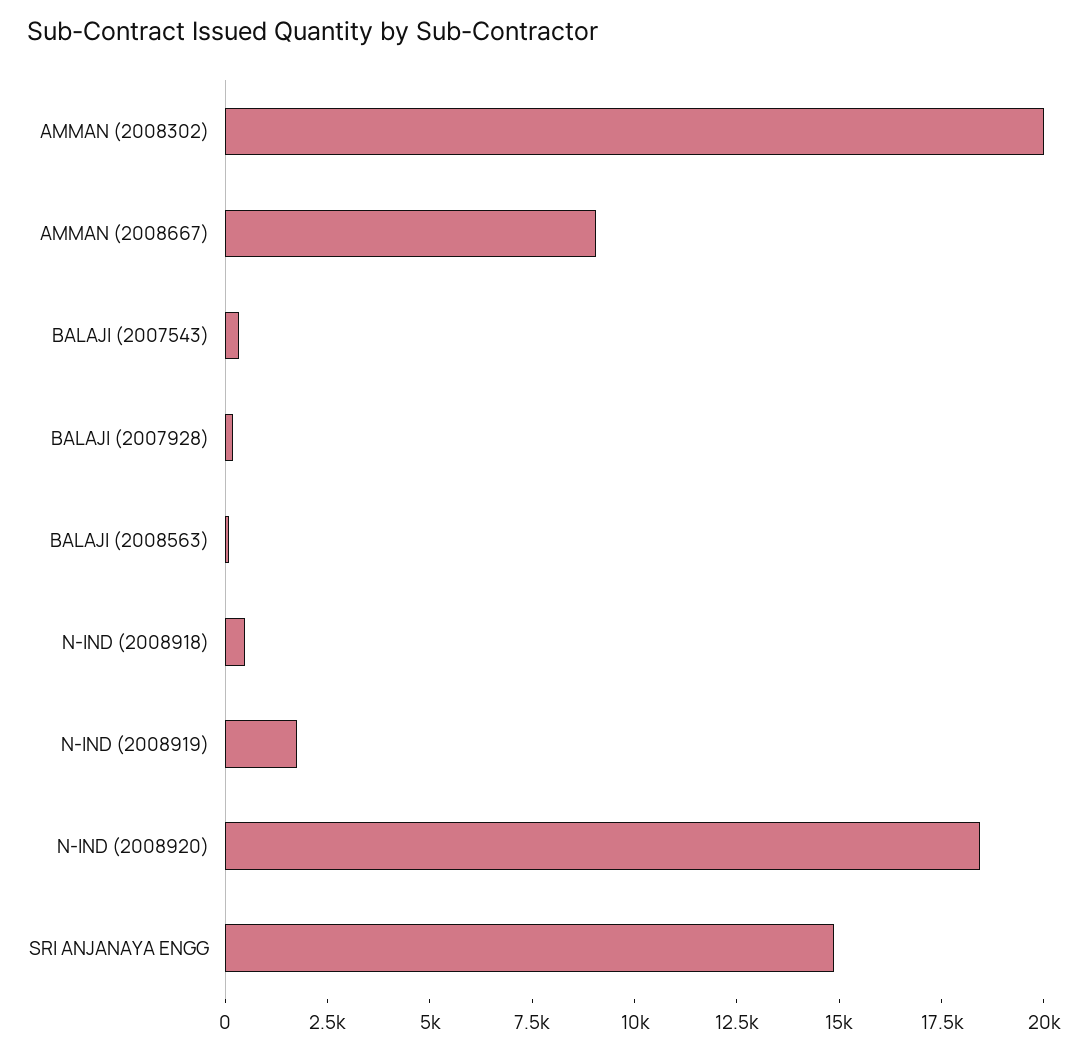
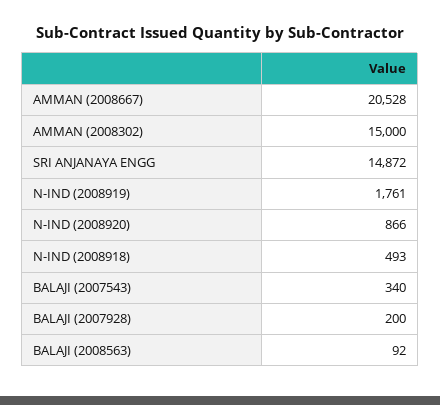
AMMAN (2008302): 20000 -> 15000
AMMAN (2008667): 9000 -> 20528
N-IND (2008920): 18500 -> 866

